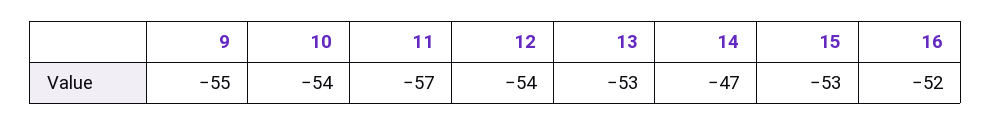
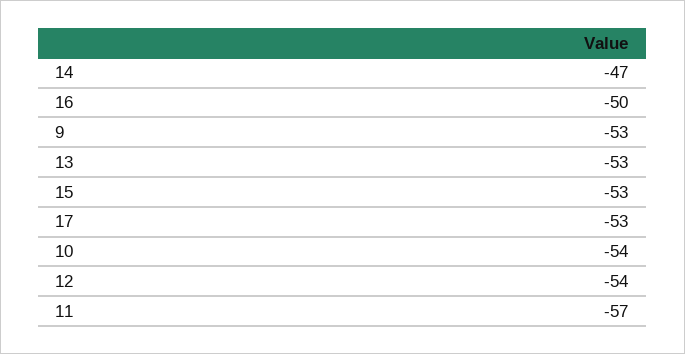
9: -55 -> -53
16: -52 -> -50
17: none -> -53

